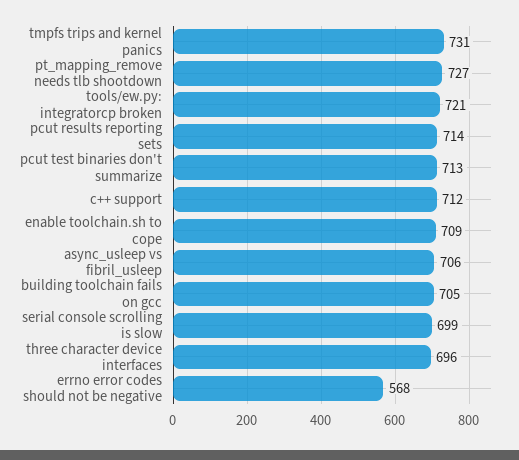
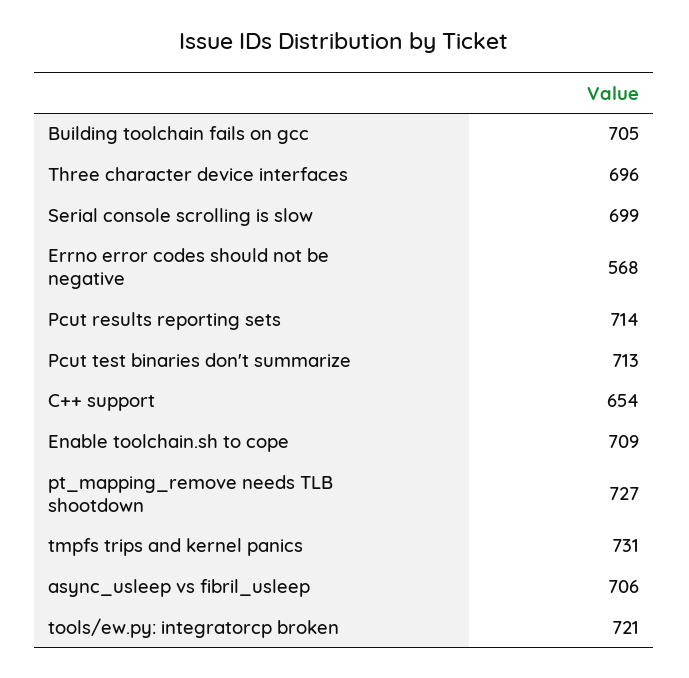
c++ support: 712 -> 654

